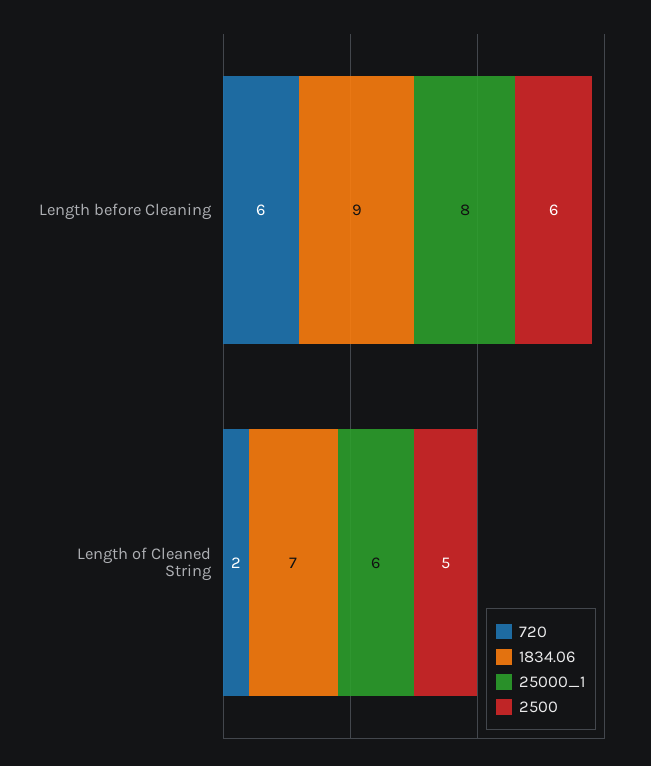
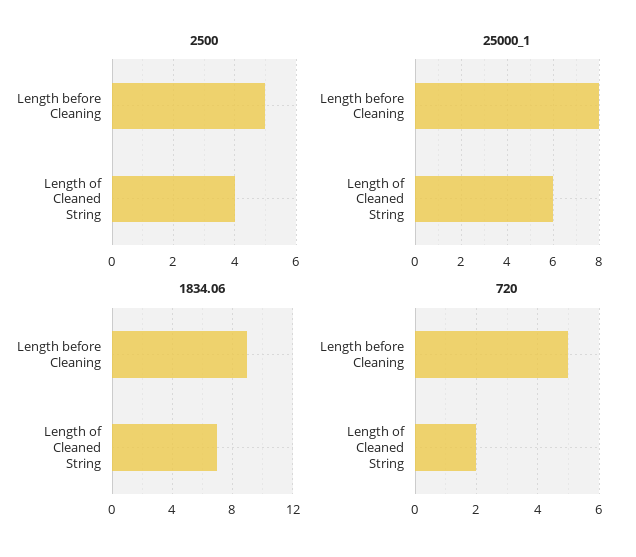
720, Length before Cleaning: 6 -> 5
2500, Length before Cleaning: 6 -> 5
2500, Length of Cleaned String: 5 -> 4

